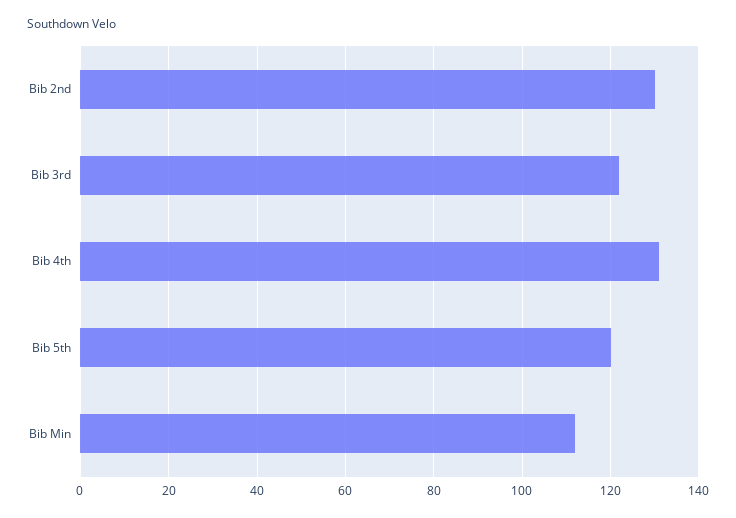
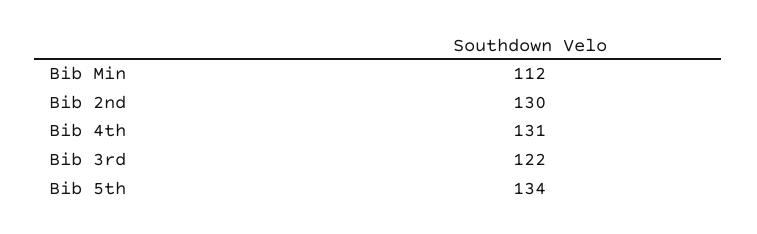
Bib 5th: 120 -> 134

